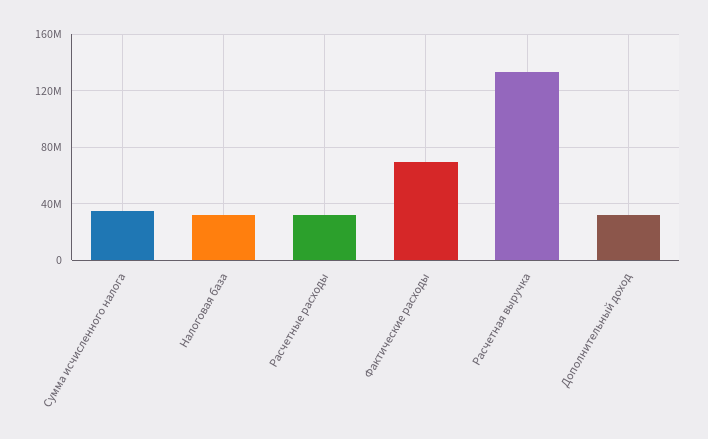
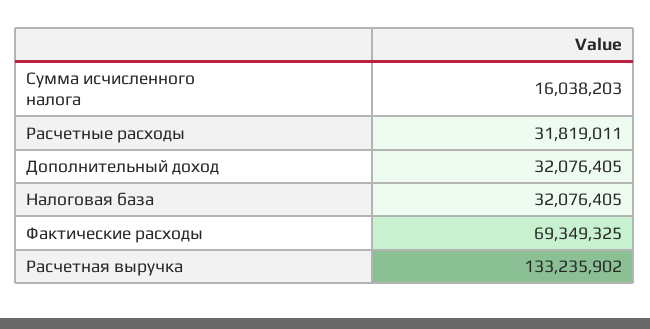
Сумма исчисленного налога: 35000000 -> 16038203

